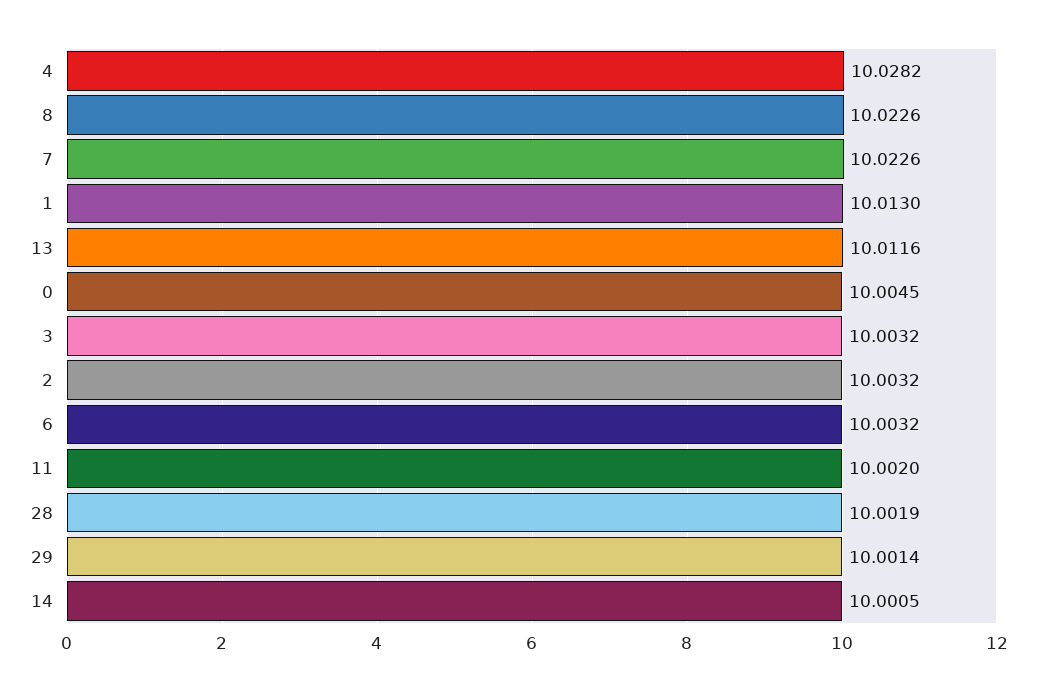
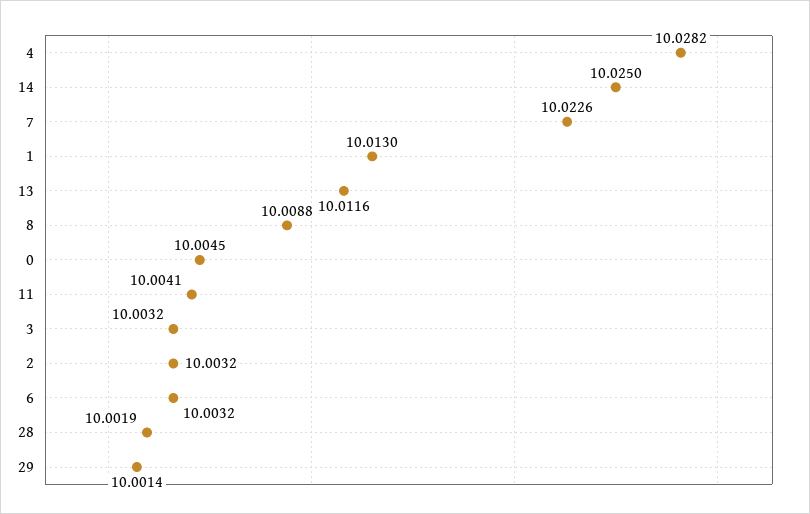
8: 10.0226 -> 10.0088
11: 10.002 -> 10.0041
14: 10.0005 -> 10.025

